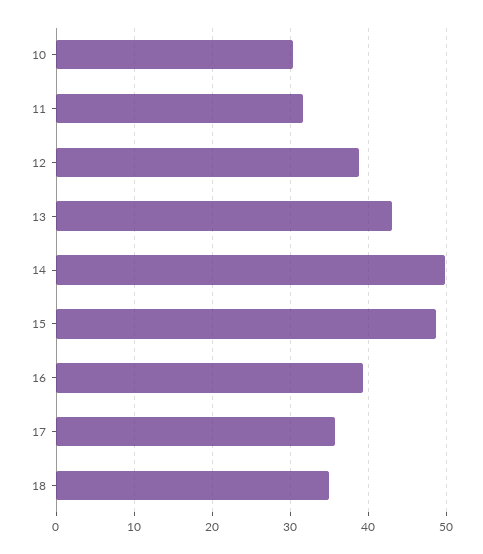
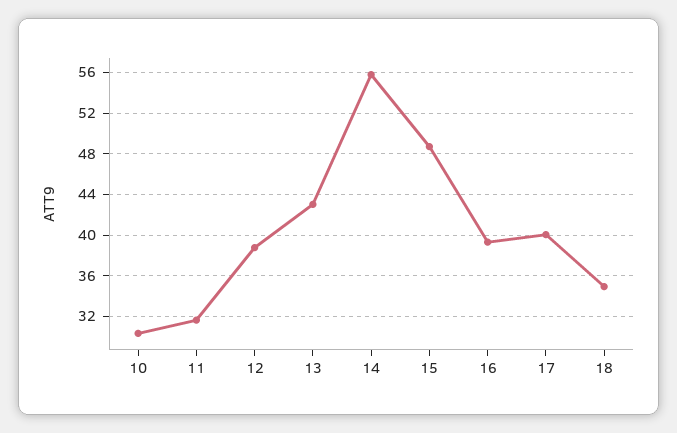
14: 50 -> 56
17: 36 -> 40

